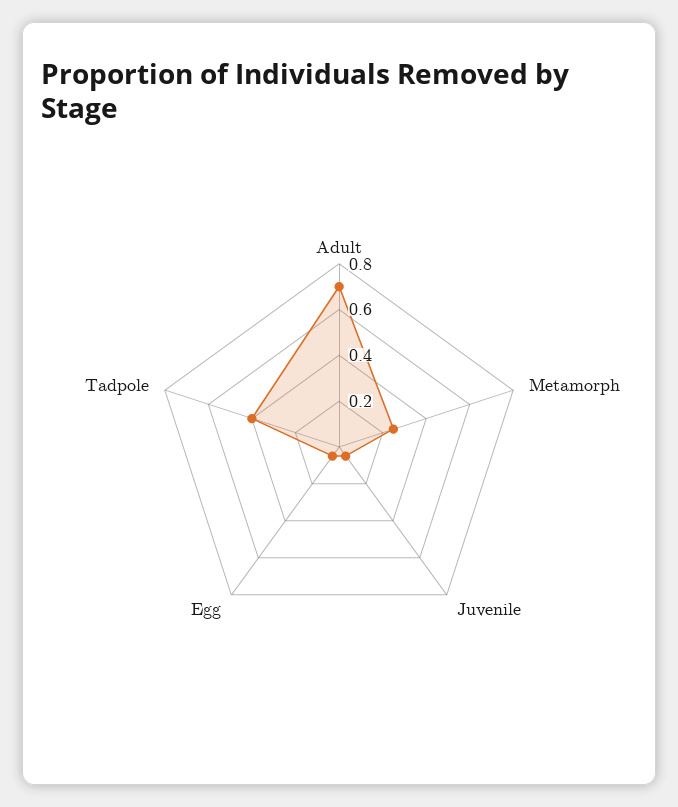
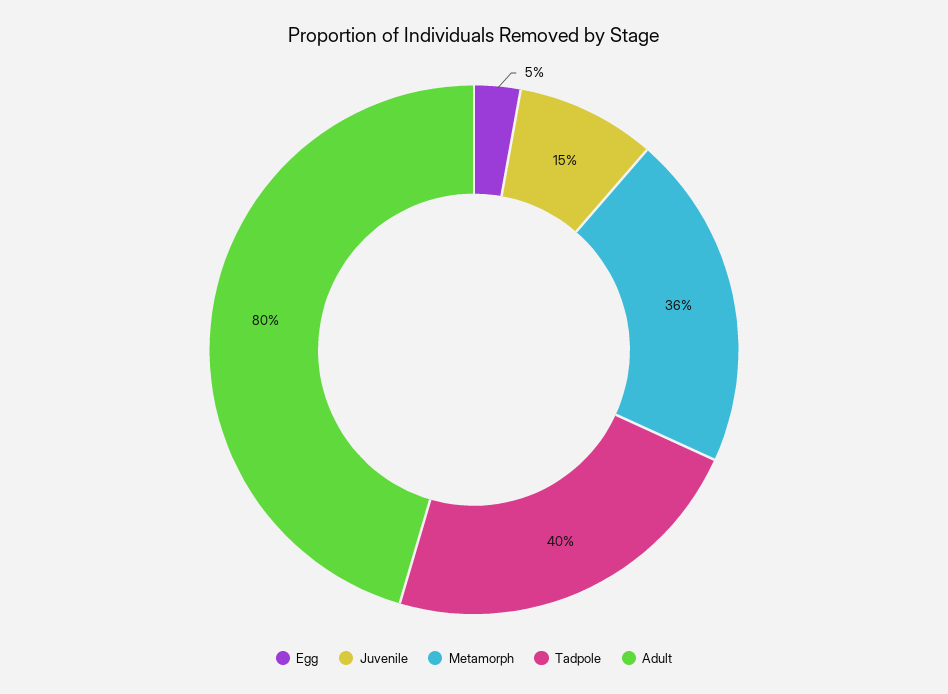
Adult: 0.7 -> 0.8
Metamorph: 0.25 -> 0.36
Juvenile: 0.05 -> 0.15

